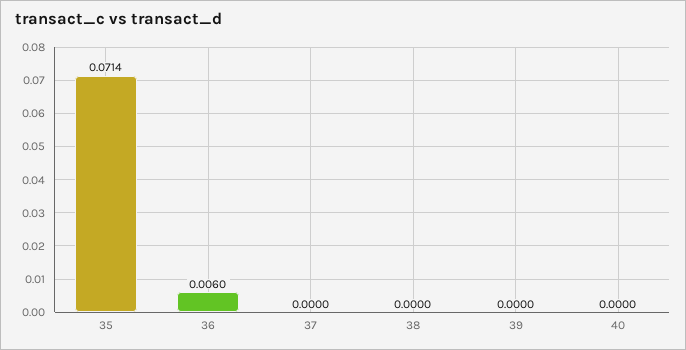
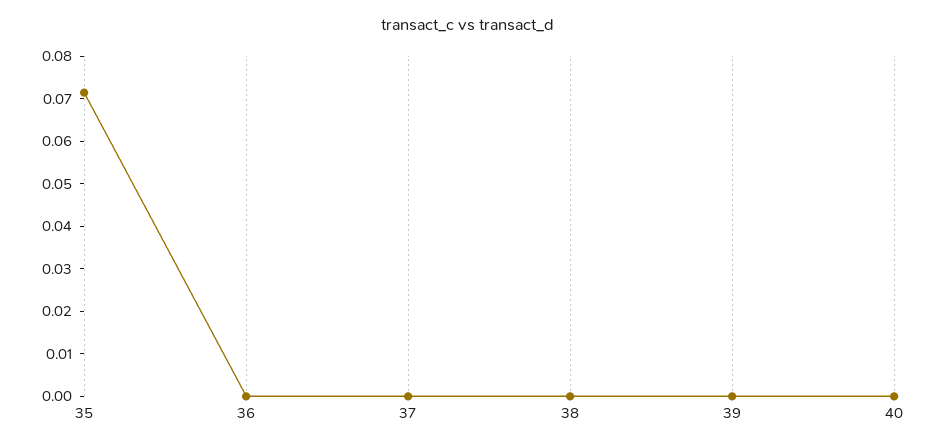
36: 0.006 -> 0

